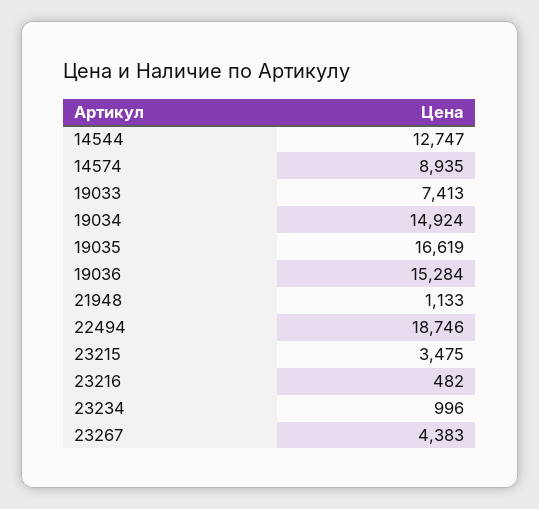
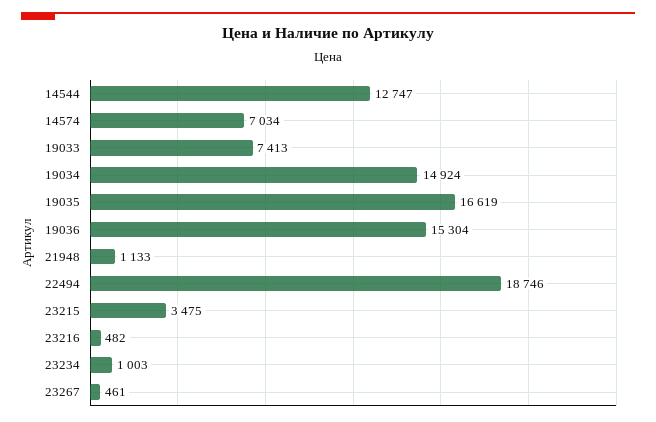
14574: 8935 -> 7034
19036: 15284 -> 15304
23234: 996 -> 1003
23267: 4383 -> 461

